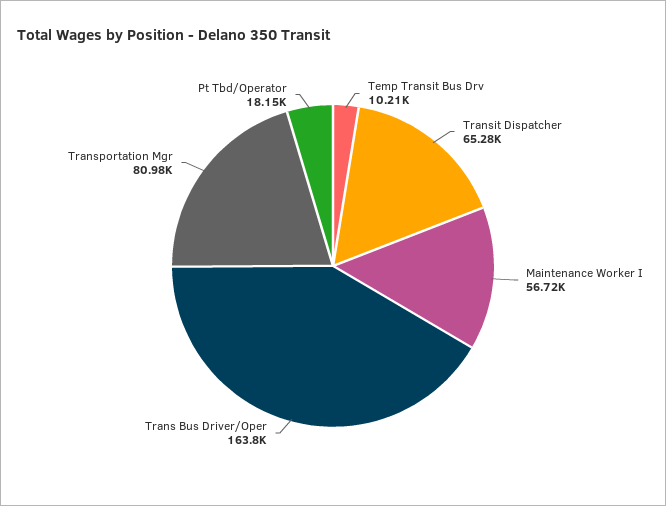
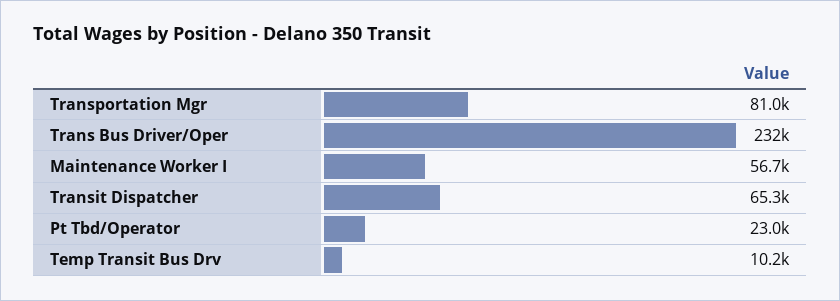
Trans Bus Driver/Oper: 163800 -> 232000
Pt Tbd/Operator: 18150 -> 23000

